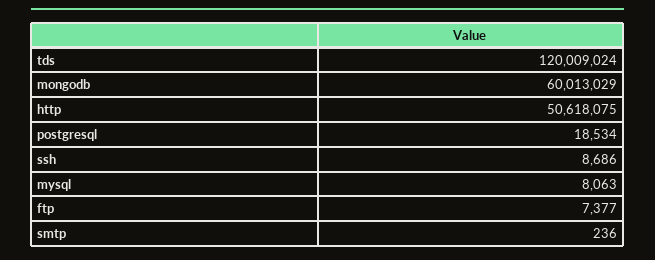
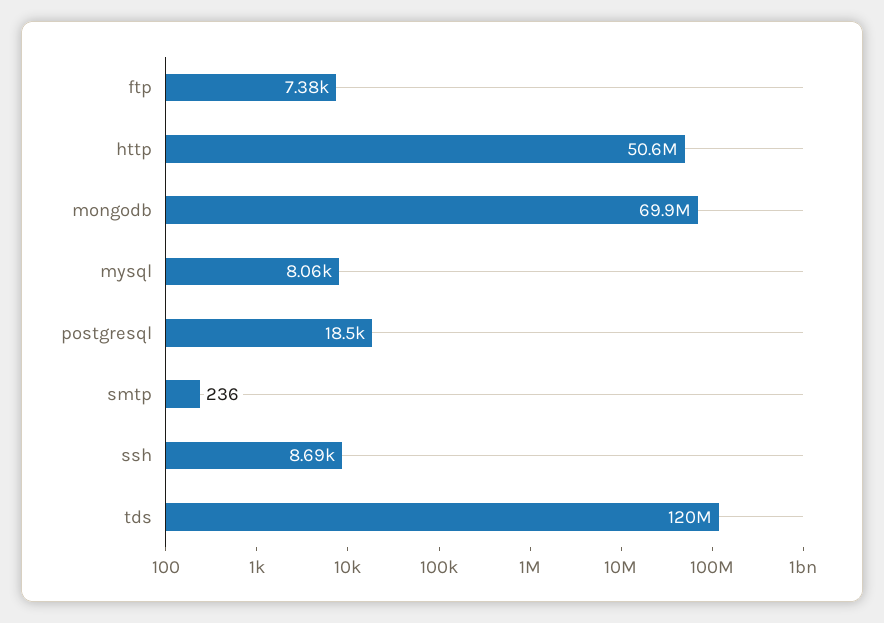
mongodb: 60013029 -> 69900000

